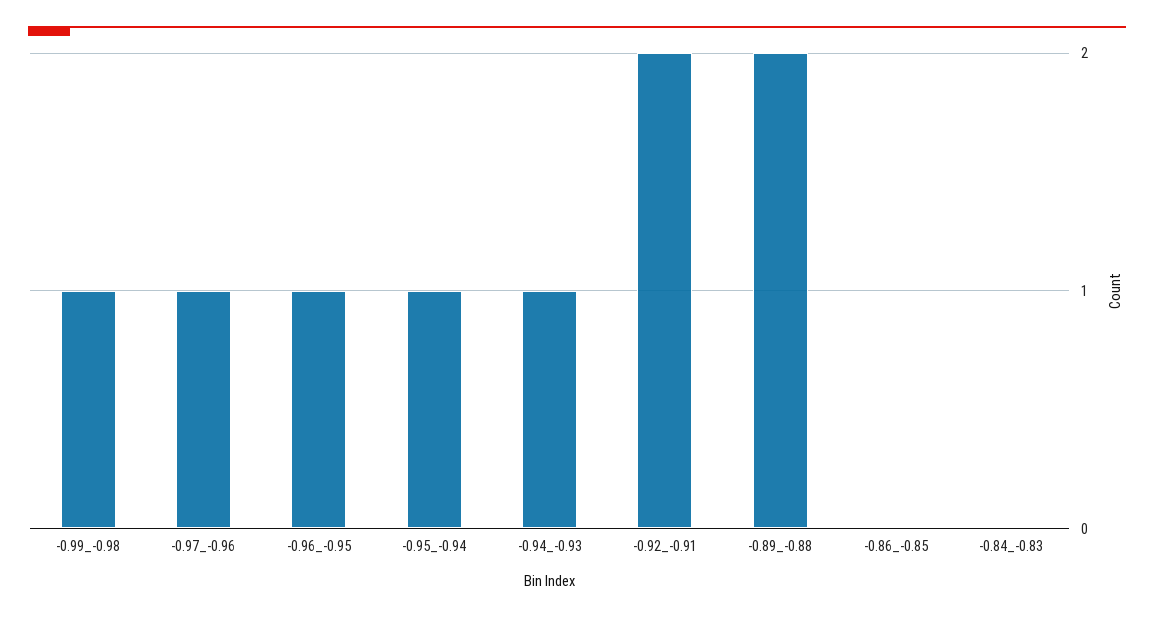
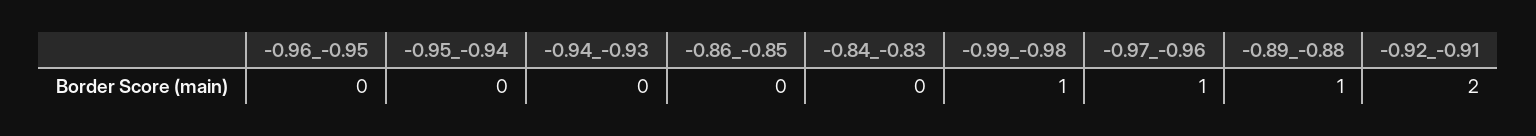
-0.96_-0.95: 1 -> 0
-0.95_-0.94: 1 -> 0
-0.94_-0.93: 1 -> 0
-0.89_-0.88: 2 -> 1

